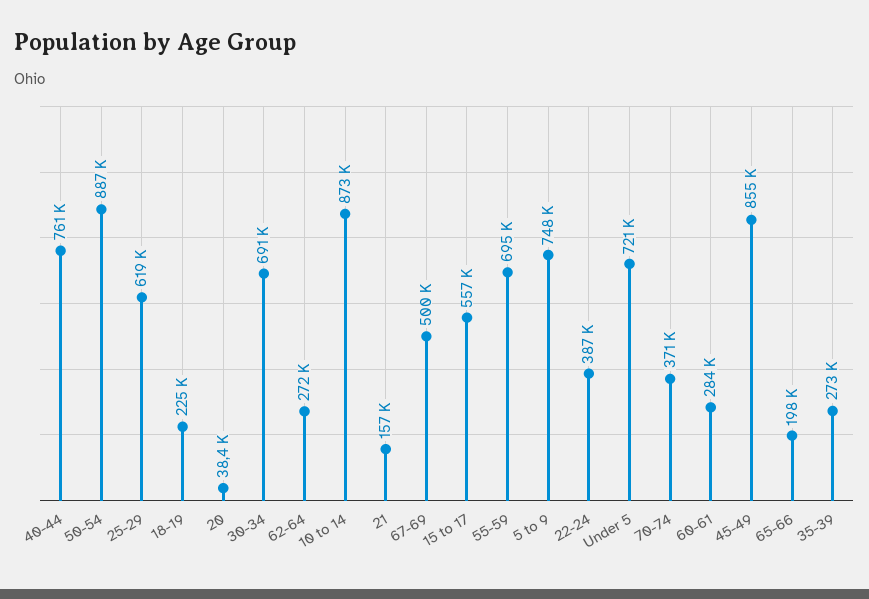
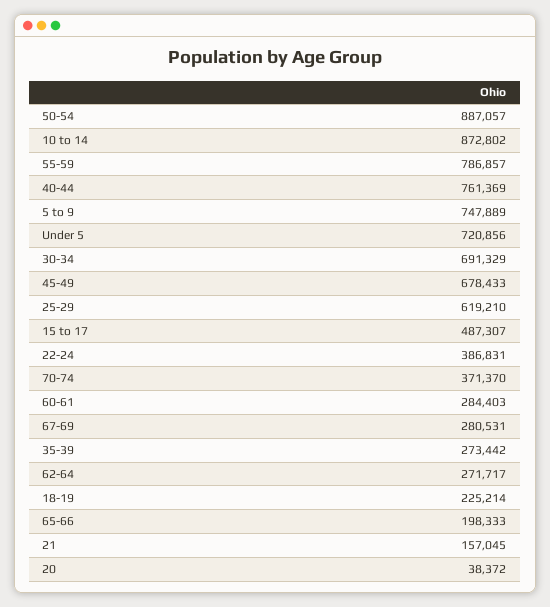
67-69: 500000 -> 280531
15 to 17: 557000 -> 487307
55-59: 695000 -> 786857
45-49: 855000 -> 678433

